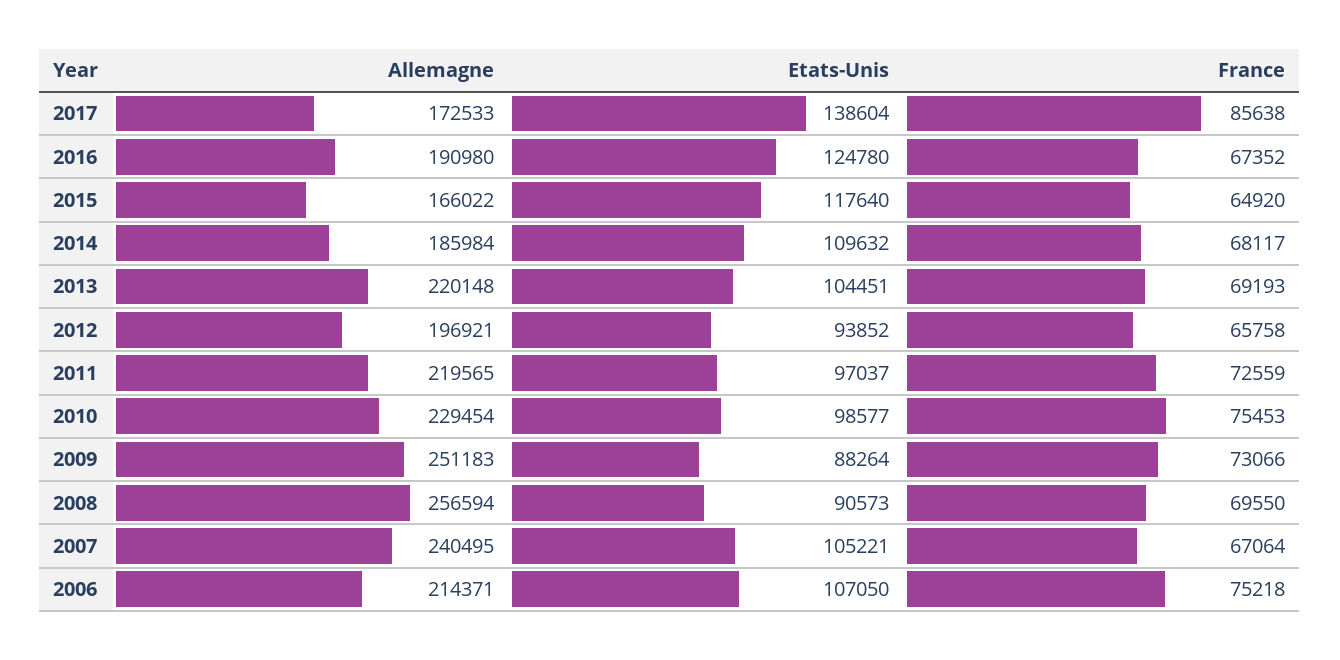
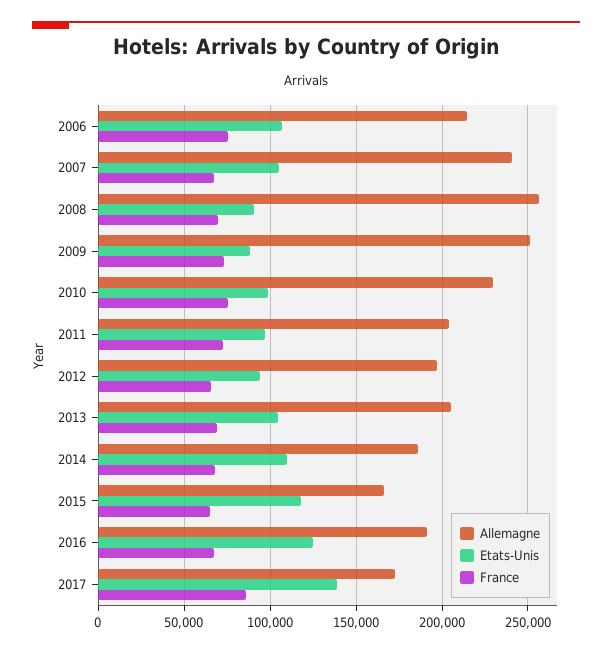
Allemagne, 2013: 220148 -> 205000
Allemagne, 2011: 219565 -> 205000

